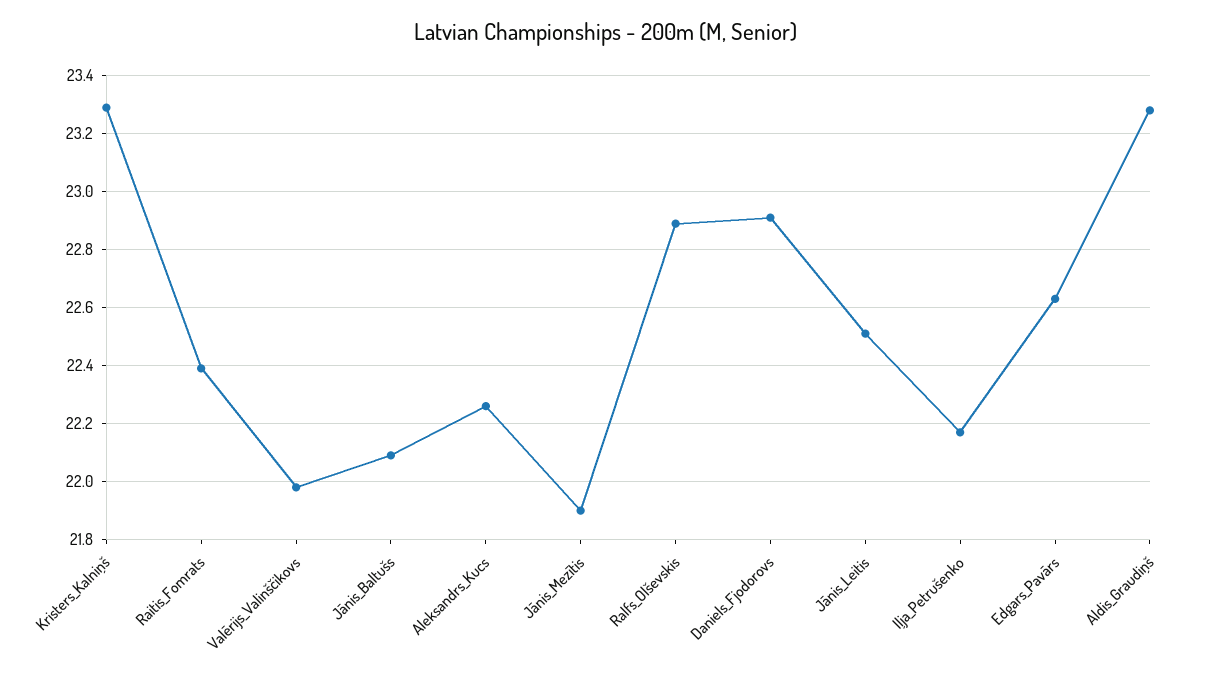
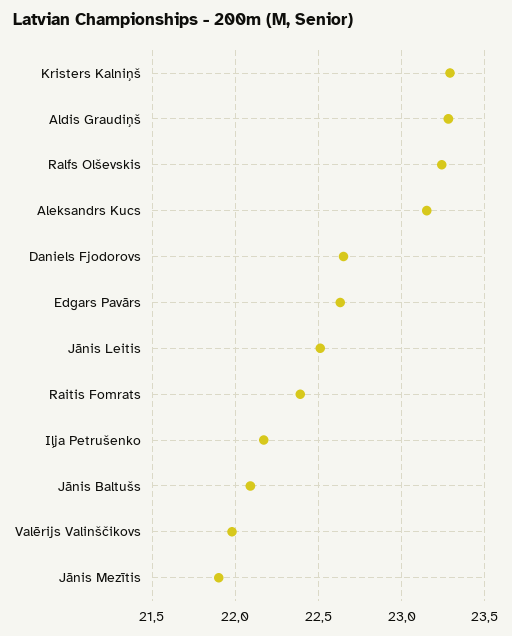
Aleksandrs_Kucs: 22.25 -> 23.15
Ralfs_Olševskis: 22.9 -> 23.25
Daniels_Fjodorovs: 22.9 -> 22.65

